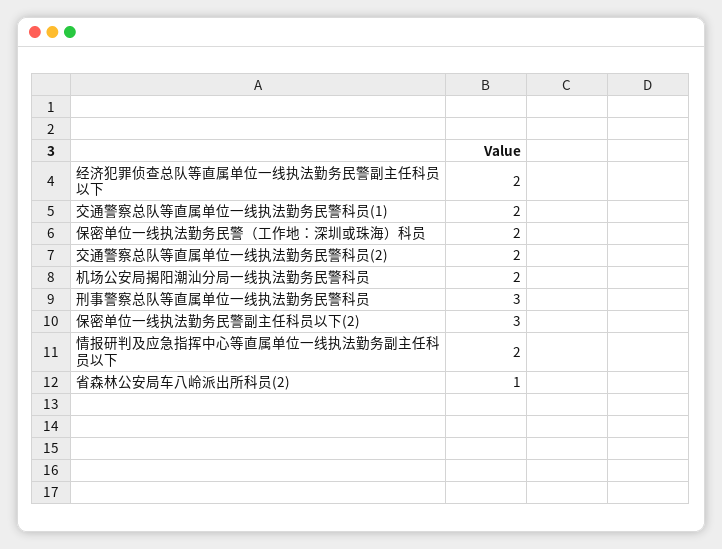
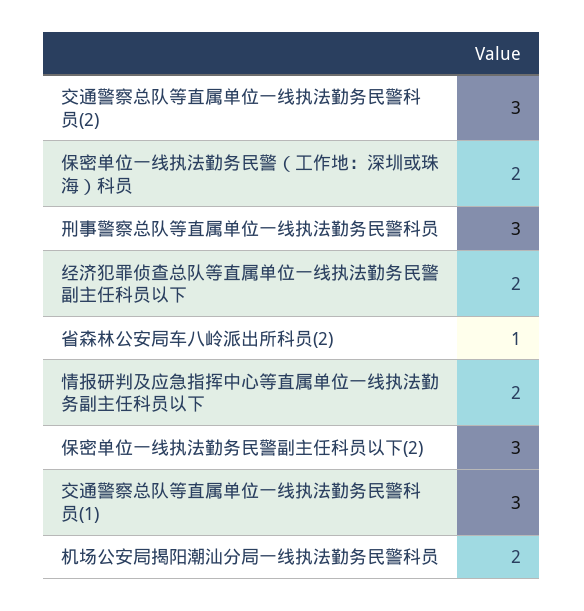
交通警察总队等直属单位一线执法勤务民警科员(1): 2 -> 3
交通警察总队等直属单位一线执法勤务民警科员(2): 2 -> 3

